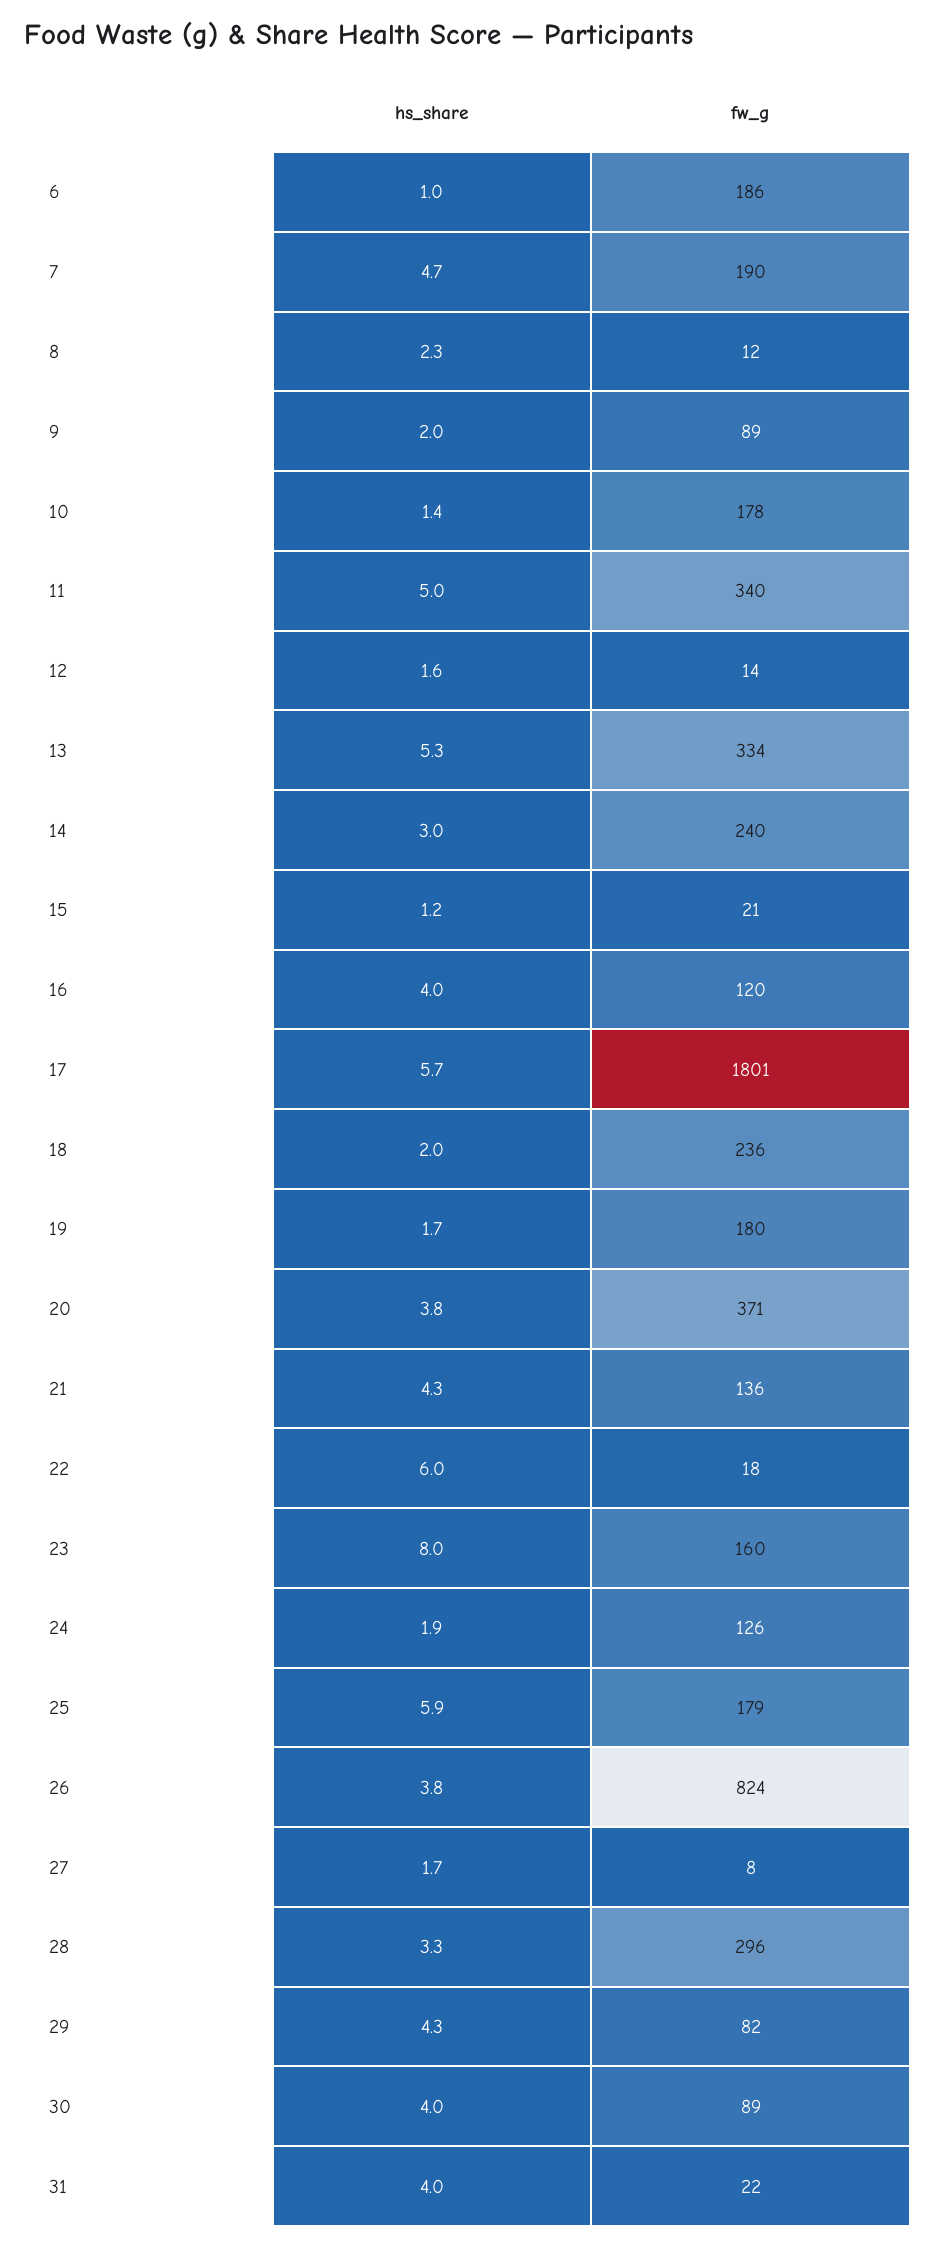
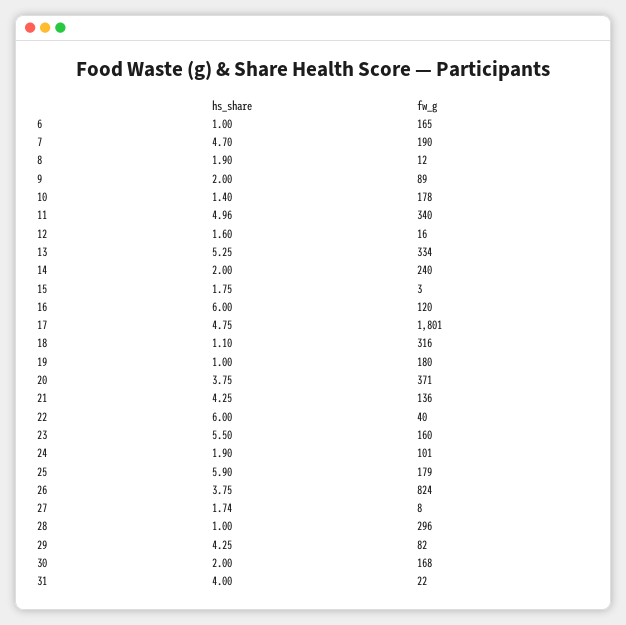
fw_g, 6: 186 -> 165
hs_share, 8: 2.3 -> 1.9
fw_g, 12: 14 -> 16
hs_share, 14: 3 -> 2
hs_share, 15: 1.2 -> 1.75
fw_g, 15: 21 -> 3
hs_share, 16: 4 -> 6
hs_share, 17: 5.7 -> 4.75
hs_share, 18: 2 -> 1.1
fw_g, 18: 236 -> 316
hs_share, 19: 1.7 -> 1
fw_g, 22: 18 -> 40
hs_share, 23: 8 -> 5.5
fw_g, 24: 126 -> 101
hs_share, 28: 3.3 -> 1
hs_share, 30: 4 -> 2
fw_g, 30: 89 -> 168

